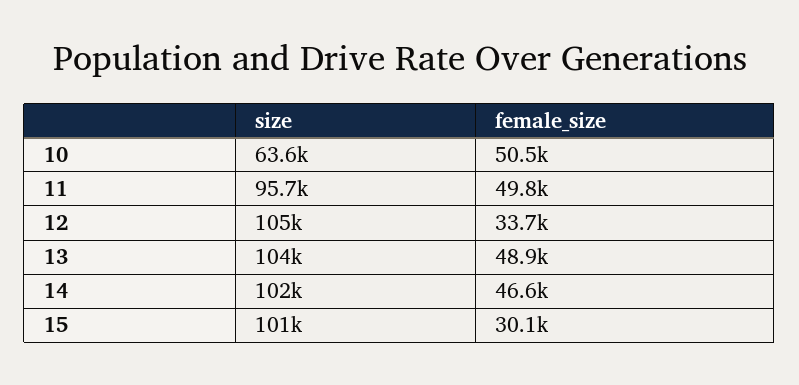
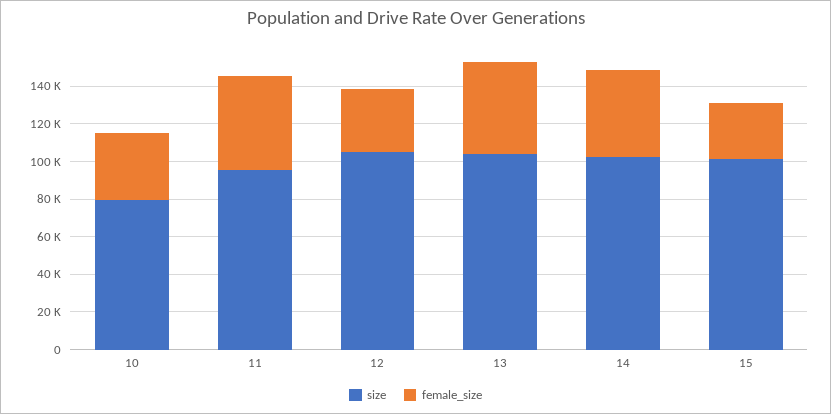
size, 10: 63600 -> 80000
female_size, 10: 50500 -> 35000

